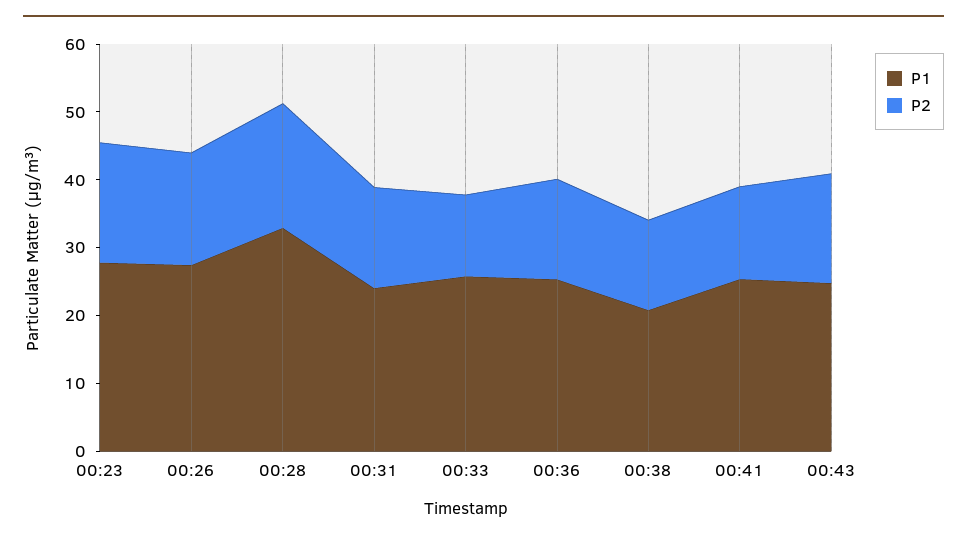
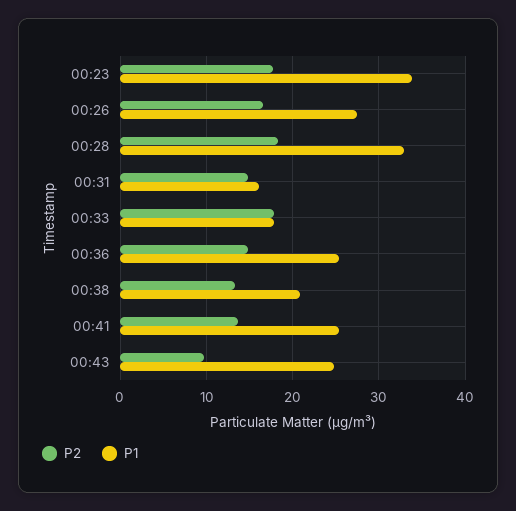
P1, 00:23: 28 -> 34
P1, 00:31: 24 -> 16
P1, 00:33: 26 -> 18
P2, 00:33: 12 -> 18
P2, 00:43: 16 -> 10

